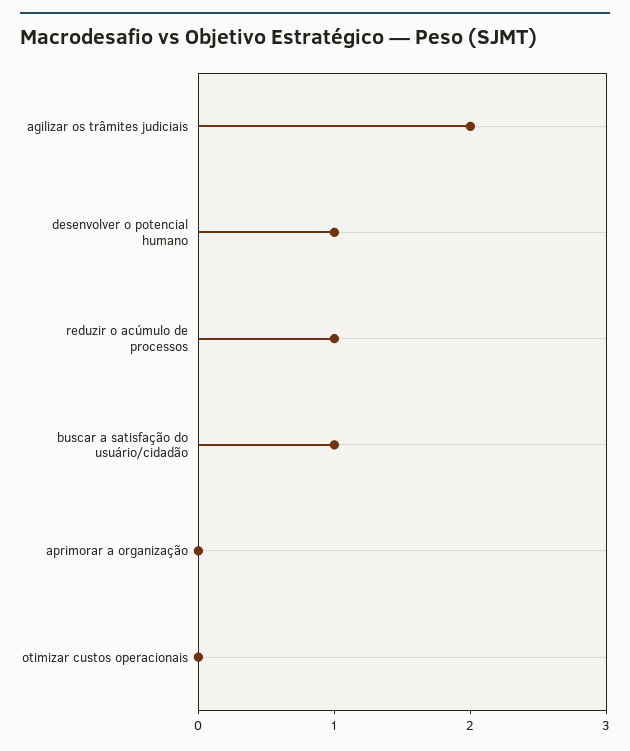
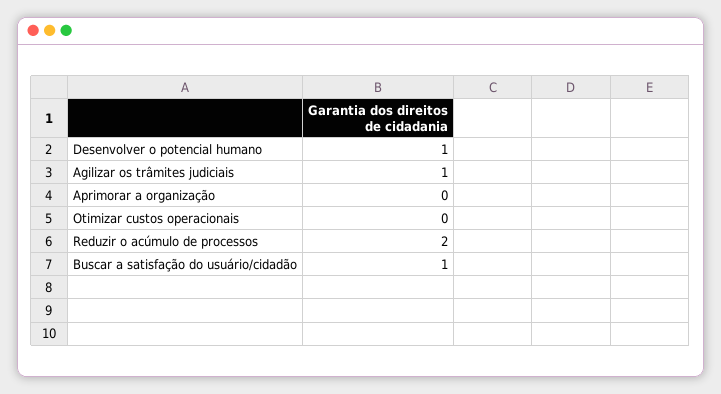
agilizar os trâmites judiciais: 2 -> 1
reduzir o acúmulo de processos: 1 -> 2

